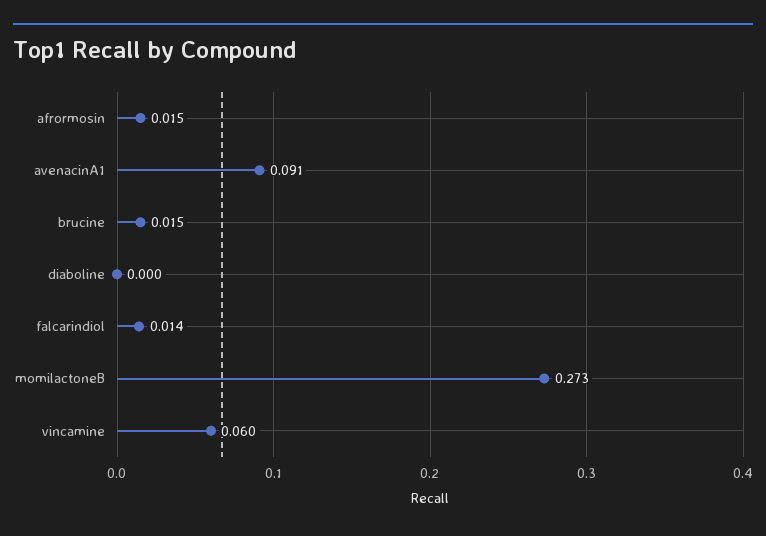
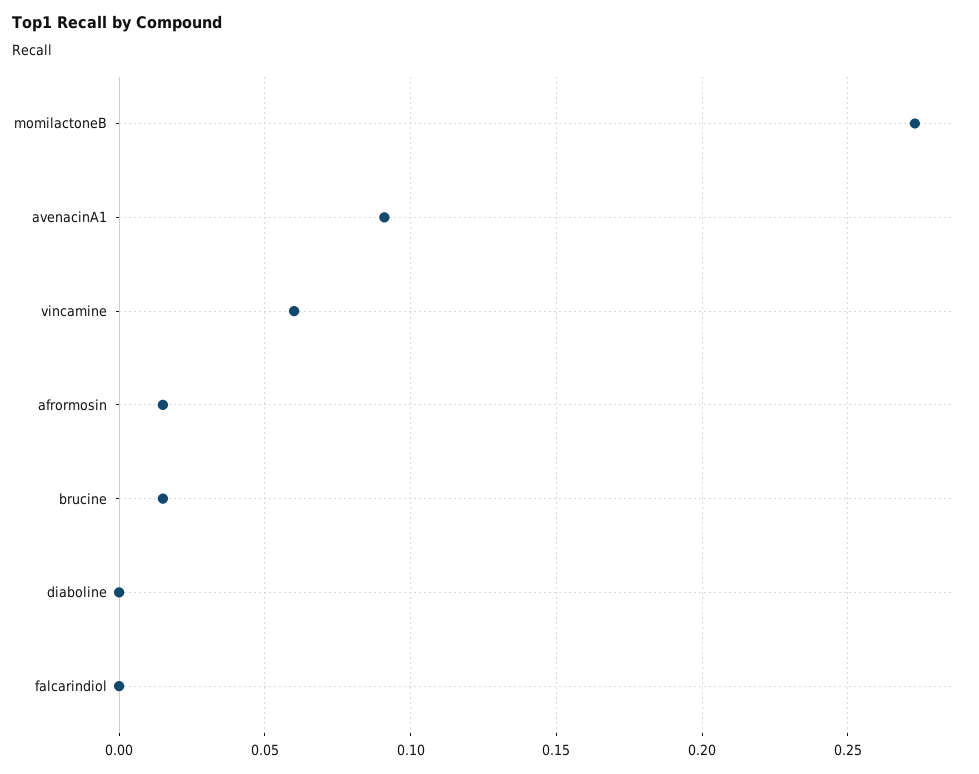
falcarindiol: 0.014 -> 0

